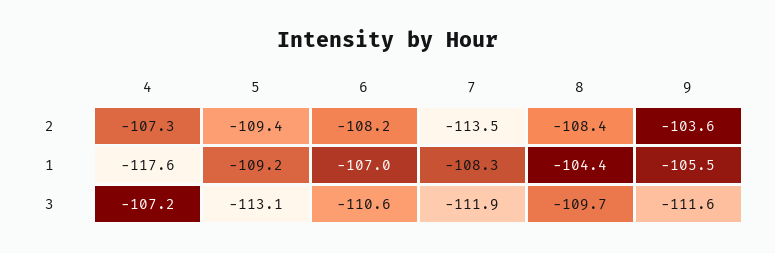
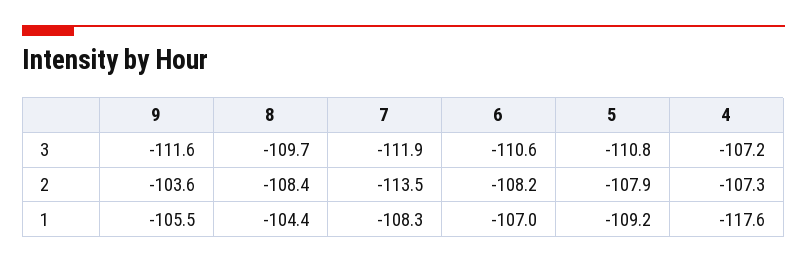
5, 2: -109.4 -> -107.9
5, 3: -113.1 -> -110.8

